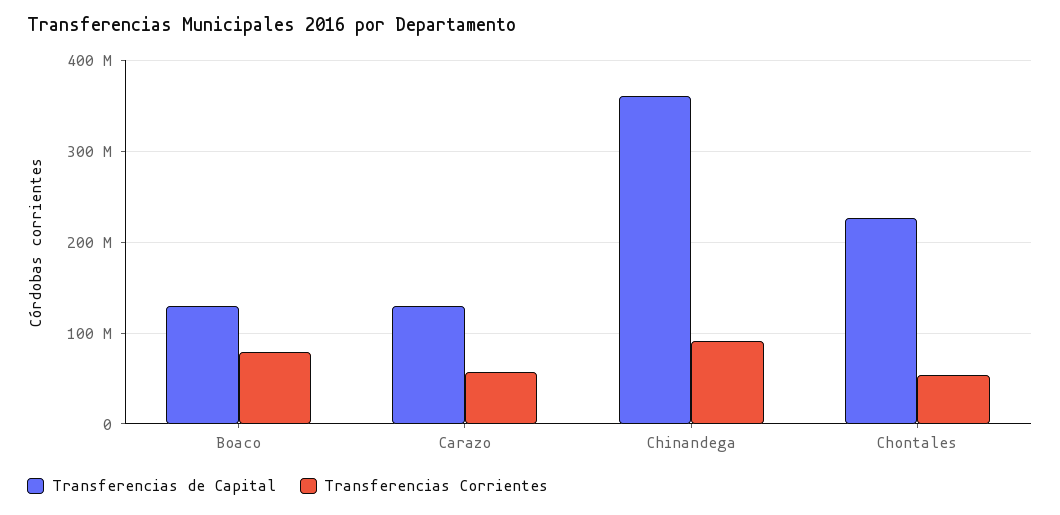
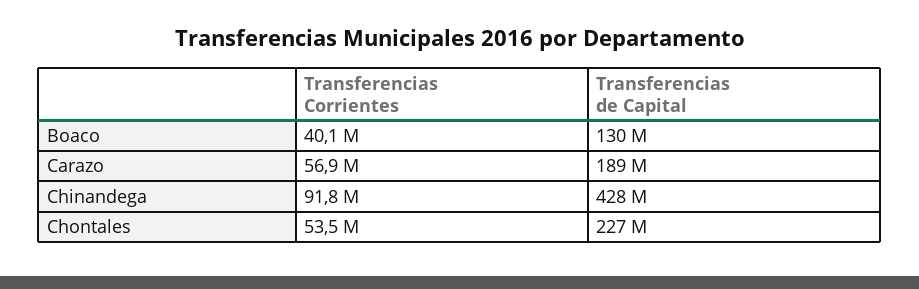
Transferencias Corrientes, Boaco: 80000000 -> 40100000
Transferencias de Capital, Carazo: 130000000 -> 189000000
Transferencias de Capital, Chinandega: 360000000 -> 428000000

